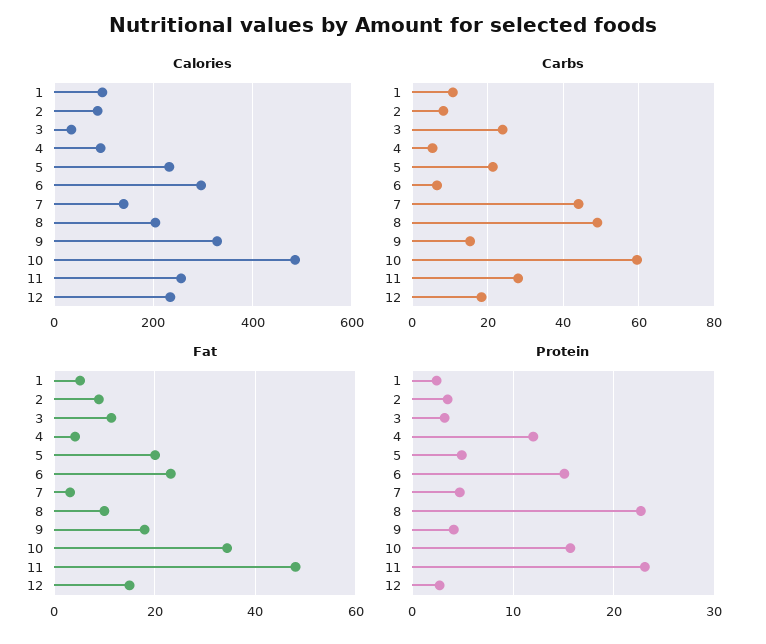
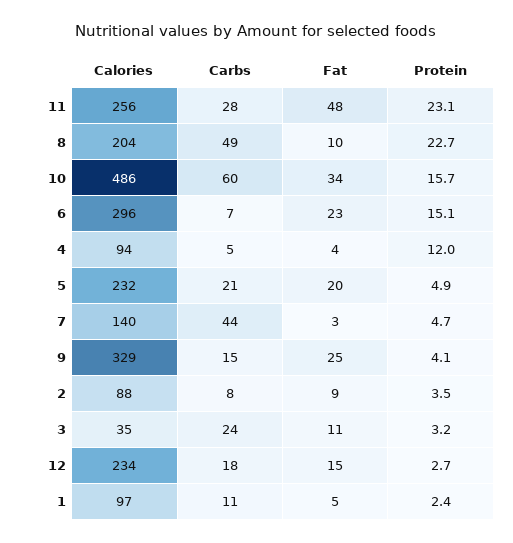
Fat, 9: 18 -> 25

